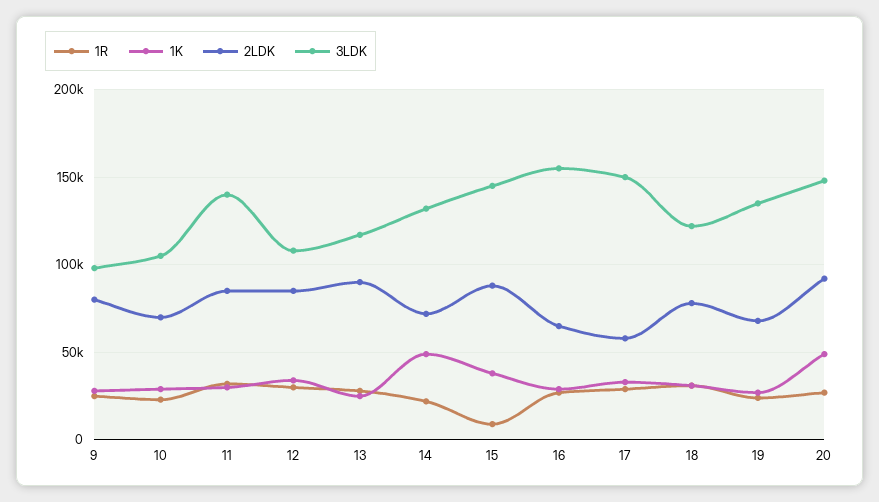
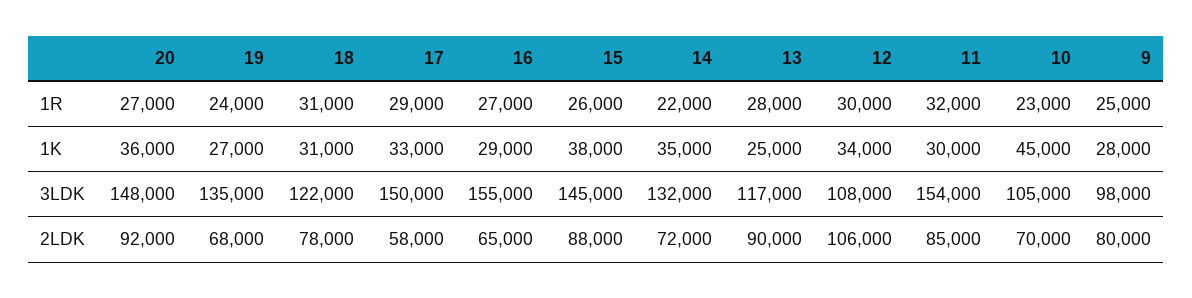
1K, 10: 30000 -> 45000
3LDK, 11: 140000 -> 154000
2LDK, 12: 85000 -> 106000
1K, 14: 50000 -> 35000
1R, 15: 10000 -> 26000
1K, 20: 50000 -> 36000

